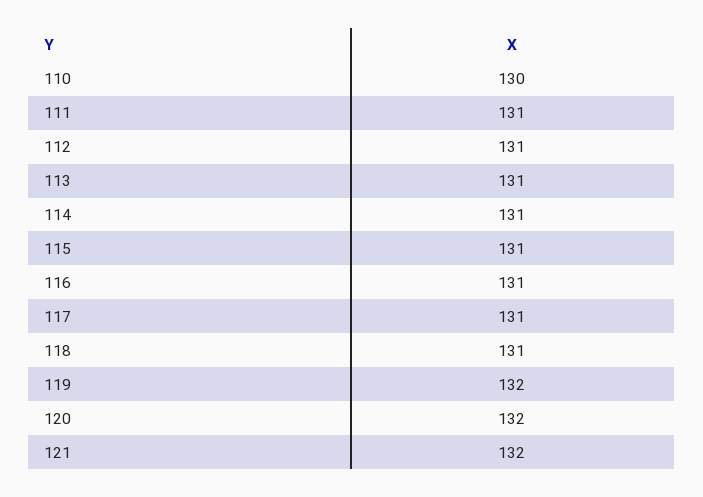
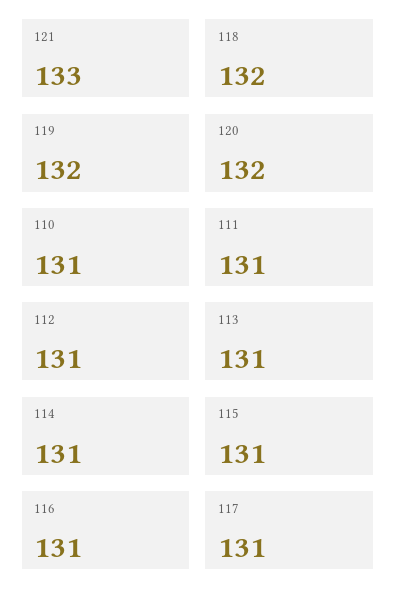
110: 130 -> 131
118: 131 -> 132
121: 132 -> 133

